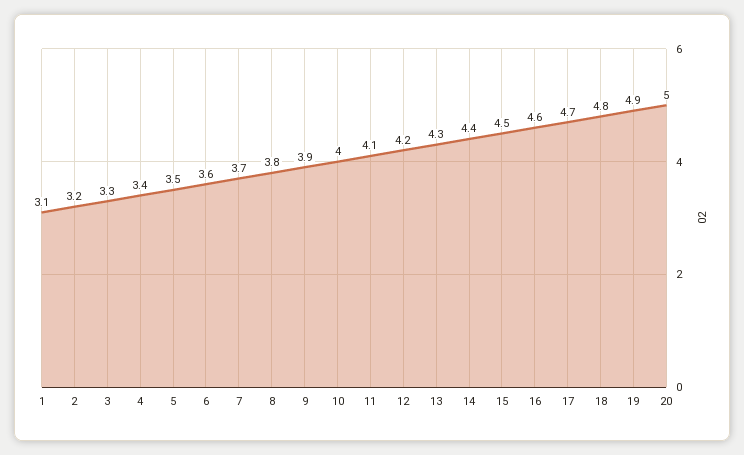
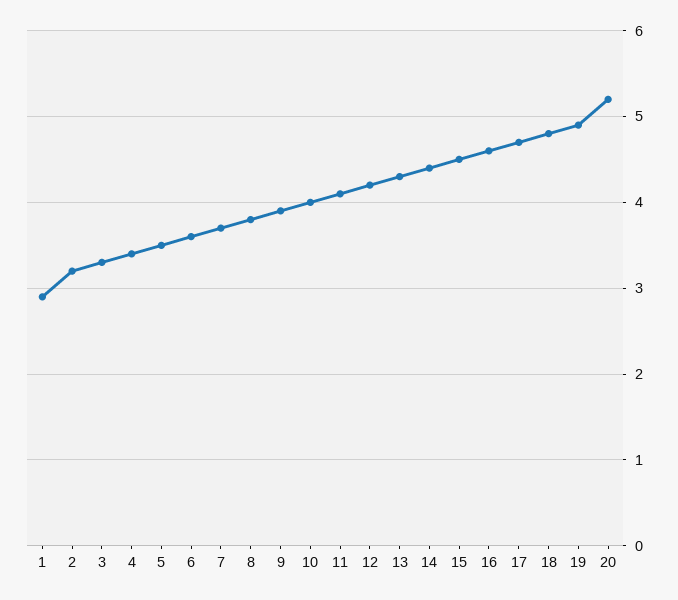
1: 3.1 -> 2.9
20: 5 -> 5.2

